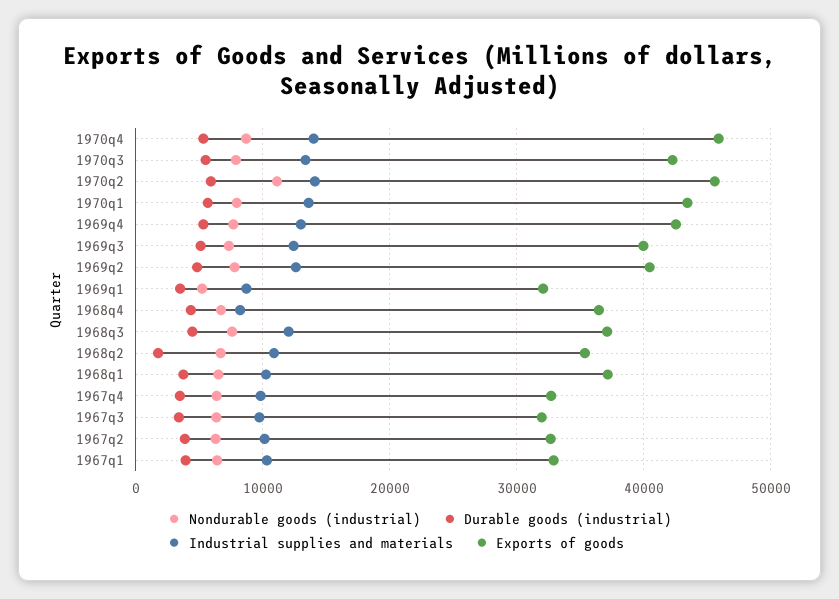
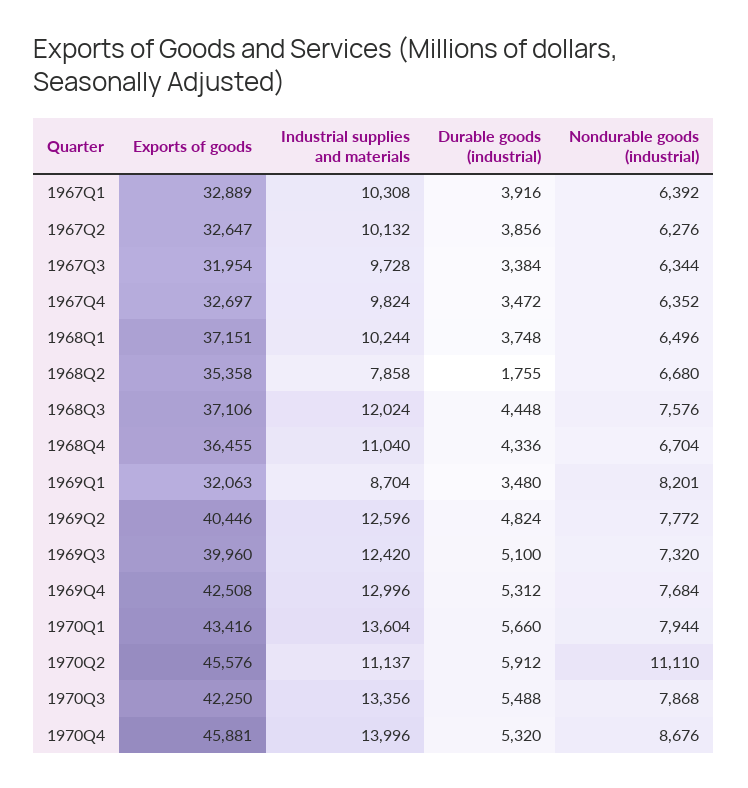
Industrial supplies and materials, 1970q2: 14000 -> 11137
Nondurable goods (industrial), 1969q1: 5000 -> 8201
Industrial supplies and materials, 1968q4: 8000 -> 11040
Industrial supplies and materials, 1968q2: 11000 -> 7858

